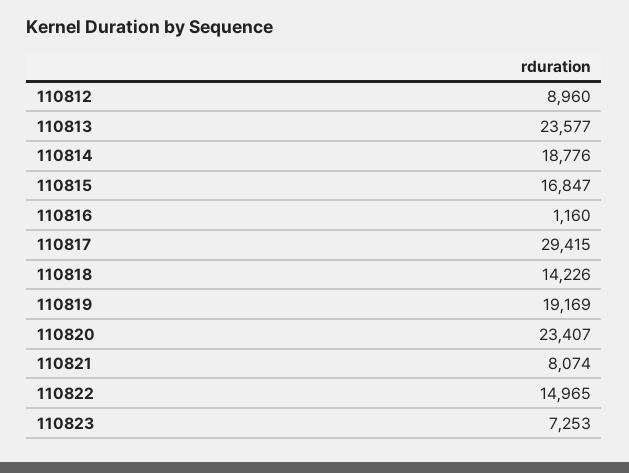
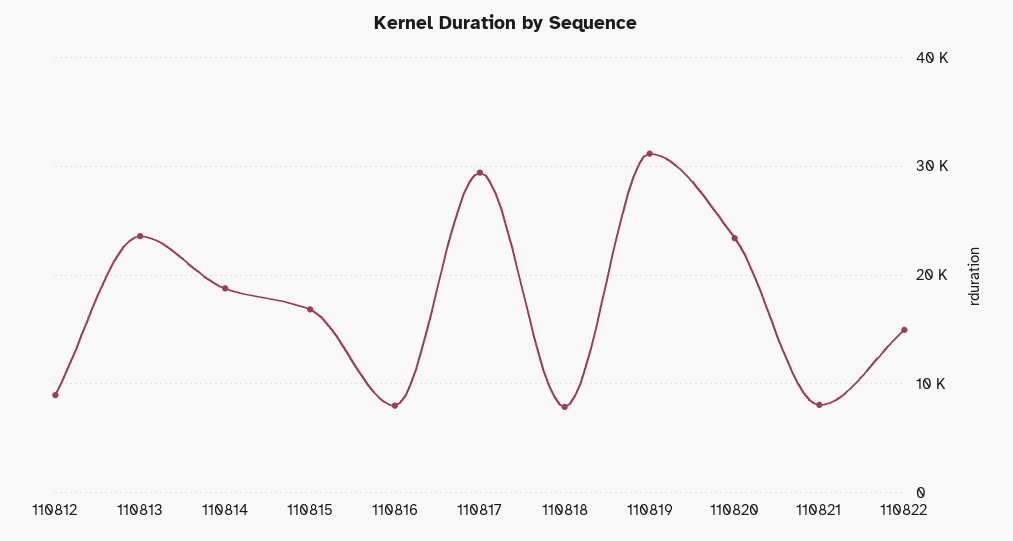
110816: 1160 -> 8000
110818: 14226 -> 8000
110819: 19169 -> 31000
110823: 7253 -> none

